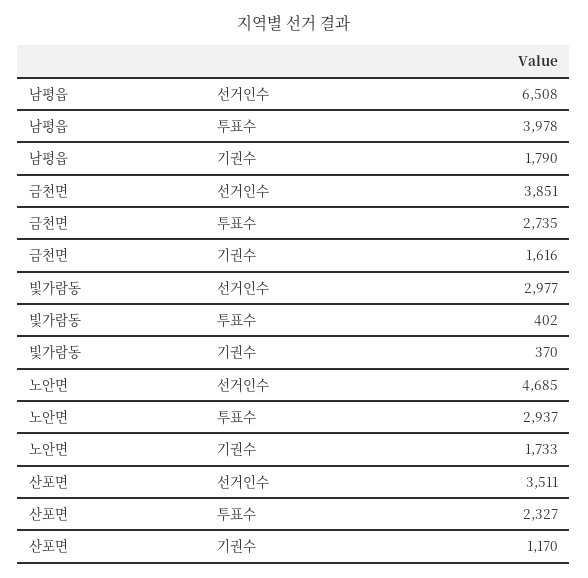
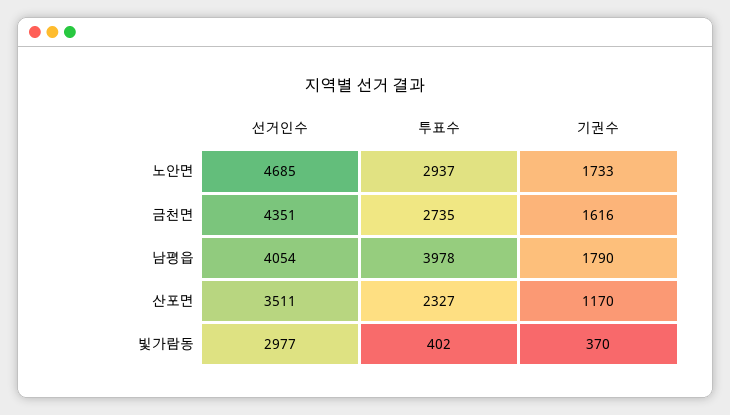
남평읍, 선거인수: 6508 -> 4054
금천면, 선거인수: 3851 -> 4351

